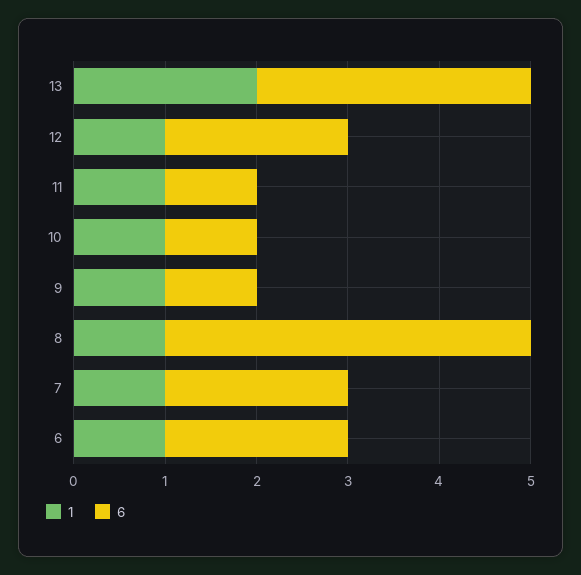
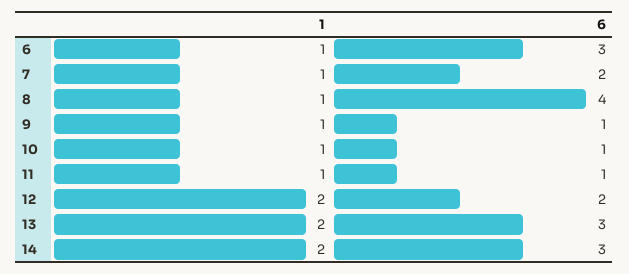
1, 12: 1 -> 2
6, 6: 2 -> 3
1, 14: none -> 2
6, 14: none -> 3

